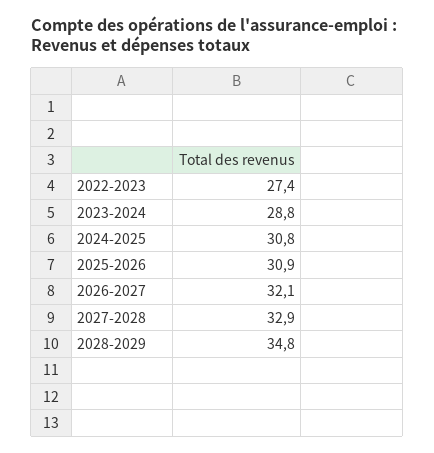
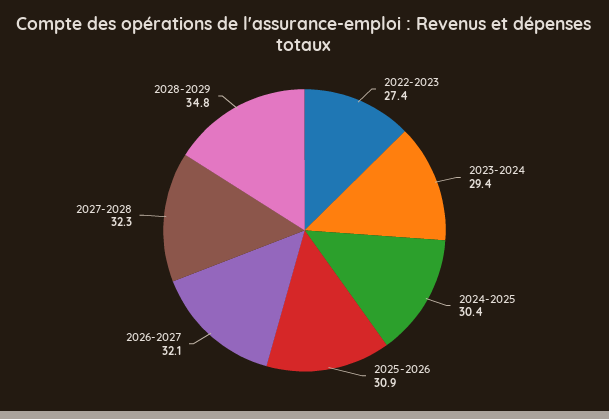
2023-2024: 28.8 -> 29.4
2024-2025: 30.8 -> 30.4
2027-2028: 32.9 -> 32.3

